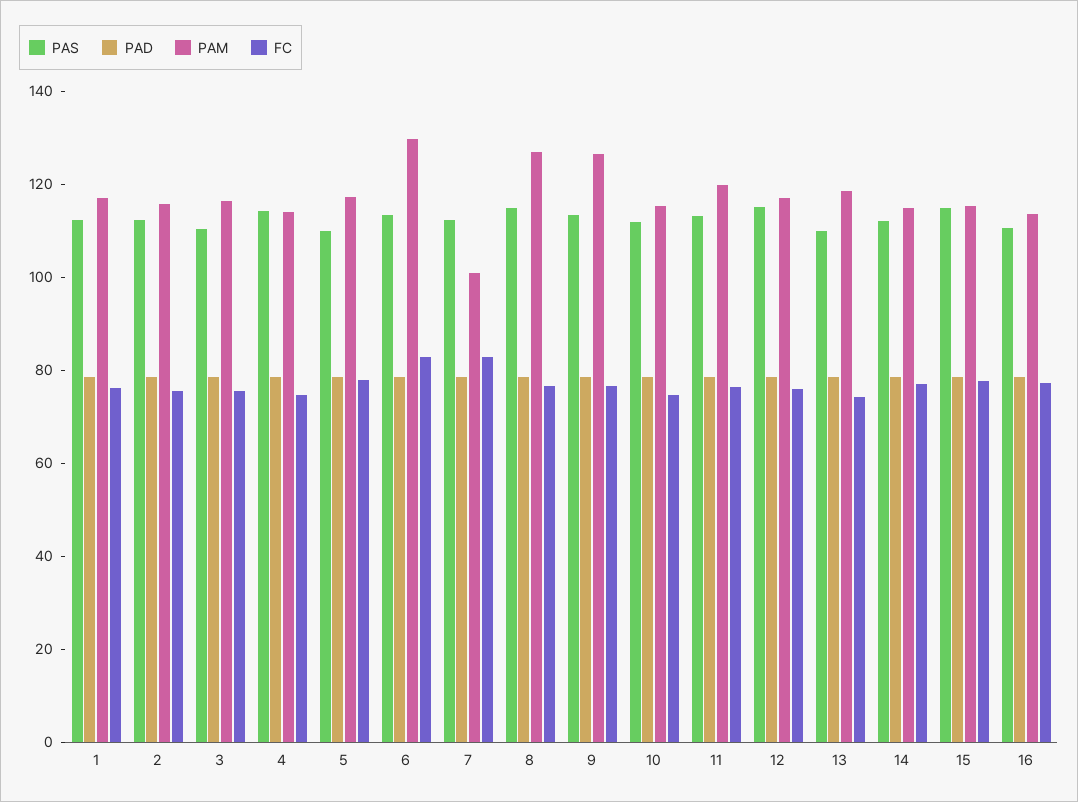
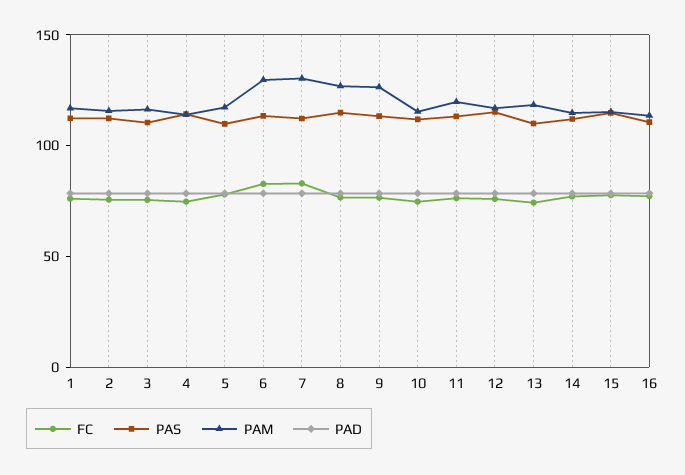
PAM, 7: 100 -> 130

